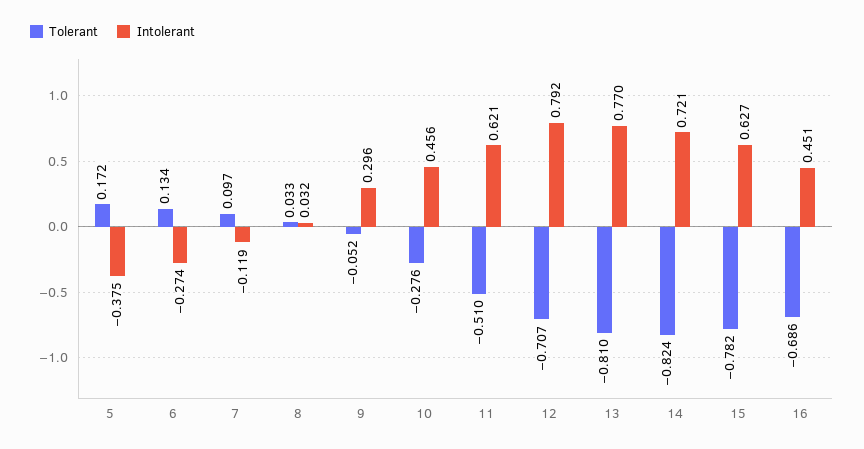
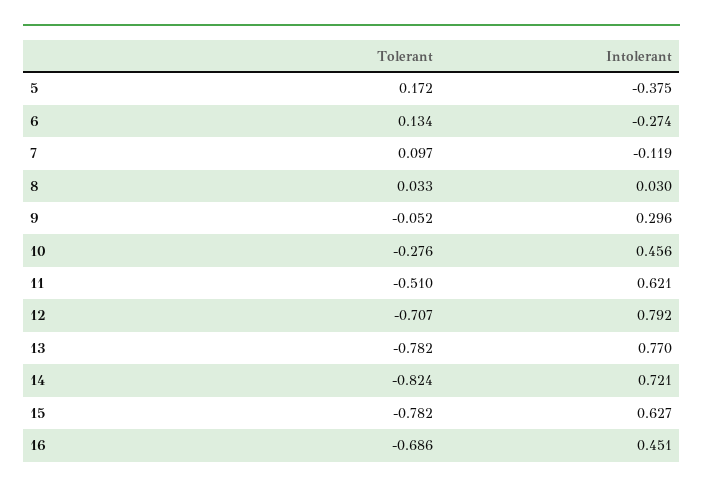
Intolerant, 8: 0.032 -> 0.03
Tolerant, 13: -0.81 -> -0.782

